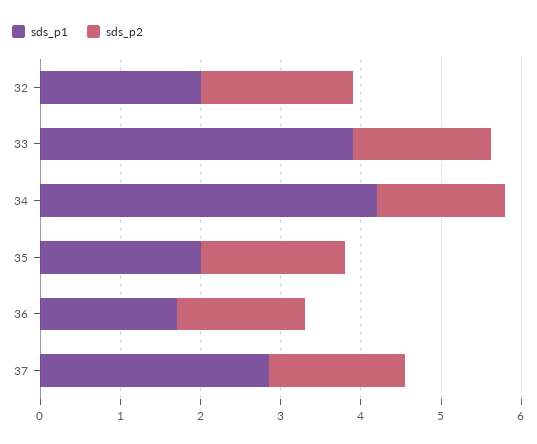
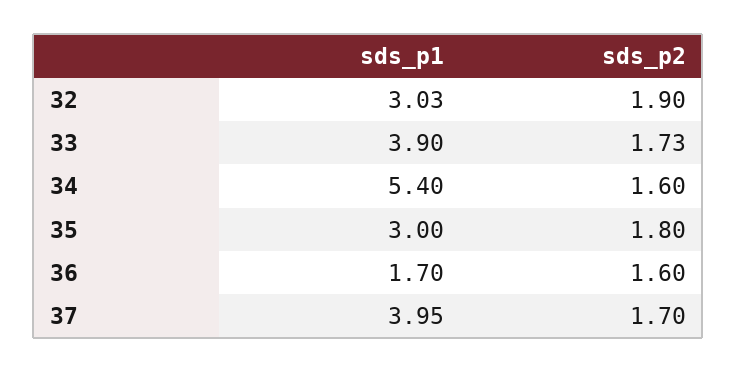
sds_p1, 32: 2 -> 3.03
sds_p1, 34: 4.2 -> 5.4
sds_p1, 35: 2 -> 3
sds_p1, 37: 2.8 -> 3.95

